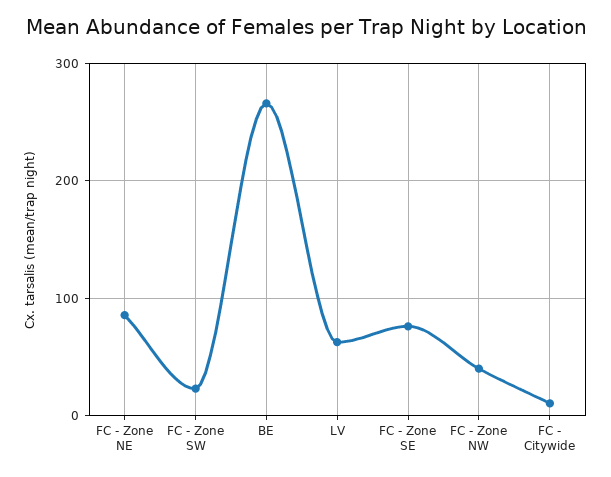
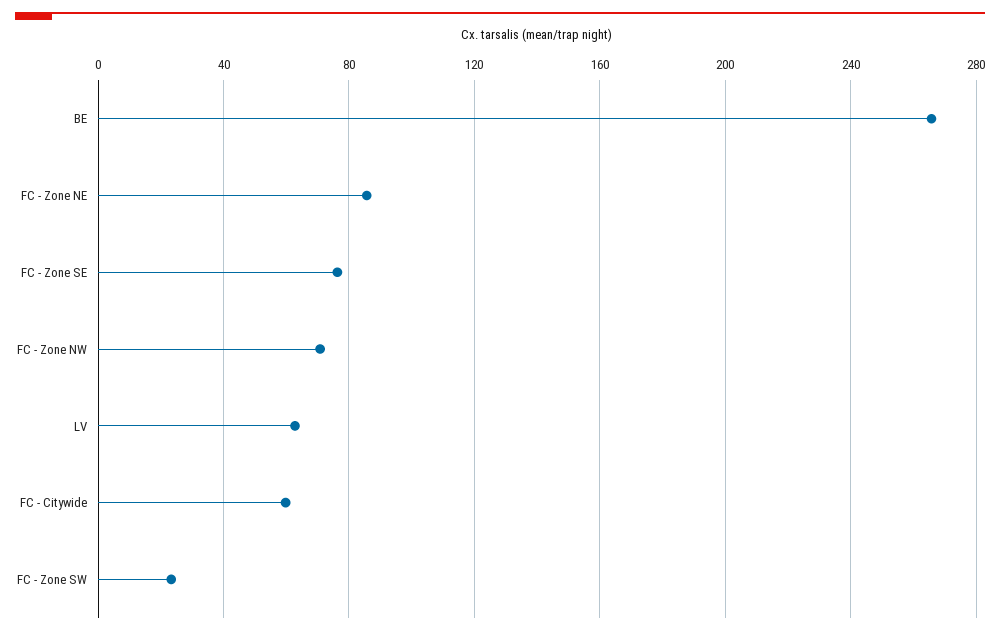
FC - Zone NW: 40 -> 70
FC - Citywide: 10 -> 60

